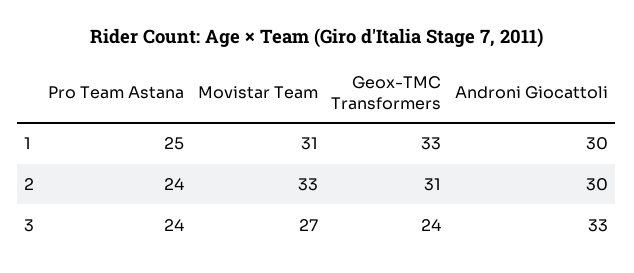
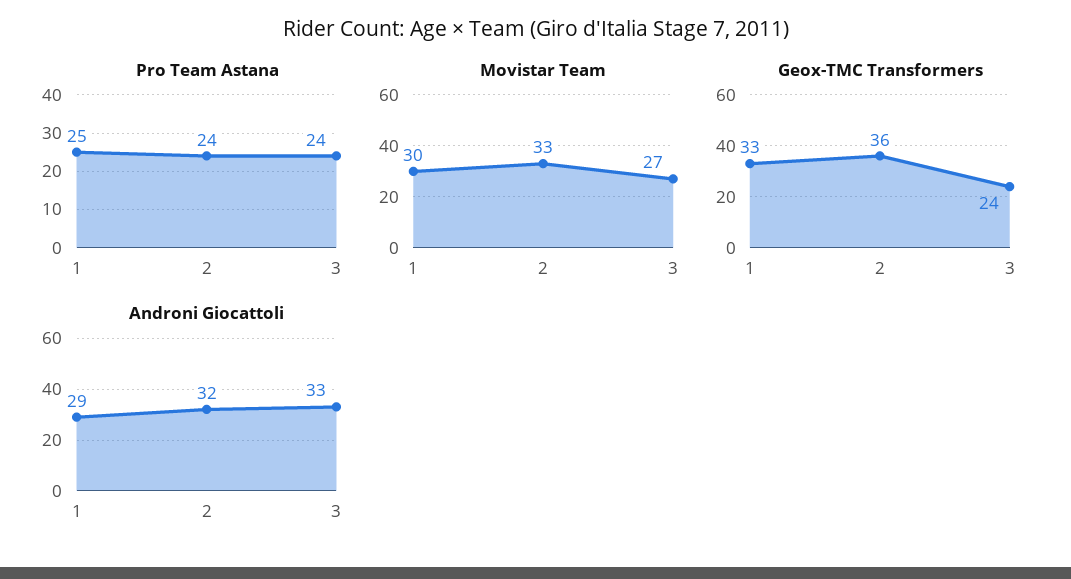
Movistar Team, 1: 31 -> 30
Androni Giocattoli, 1: 30 -> 29
Geox-TMC Transformers, 2: 31 -> 36
Androni Giocattoli, 2: 30 -> 32

